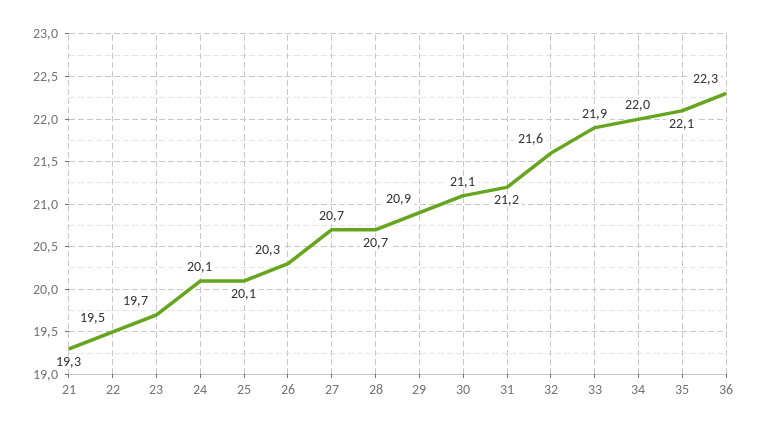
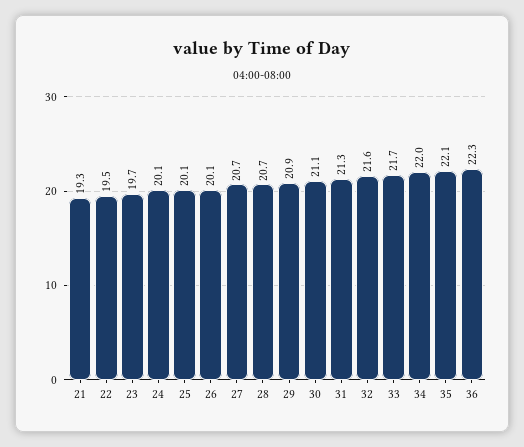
26: 20.3 -> 20.1
31: 21.2 -> 21.3
33: 21.9 -> 21.7

